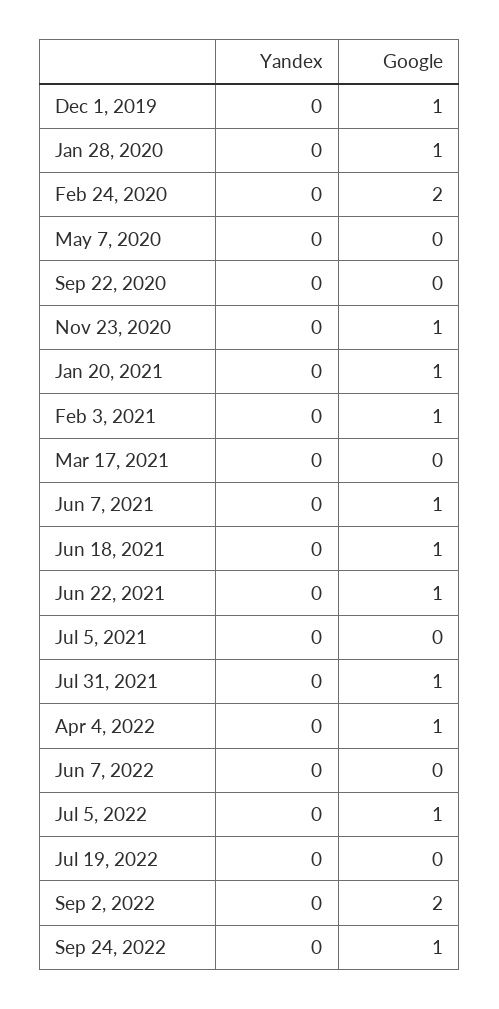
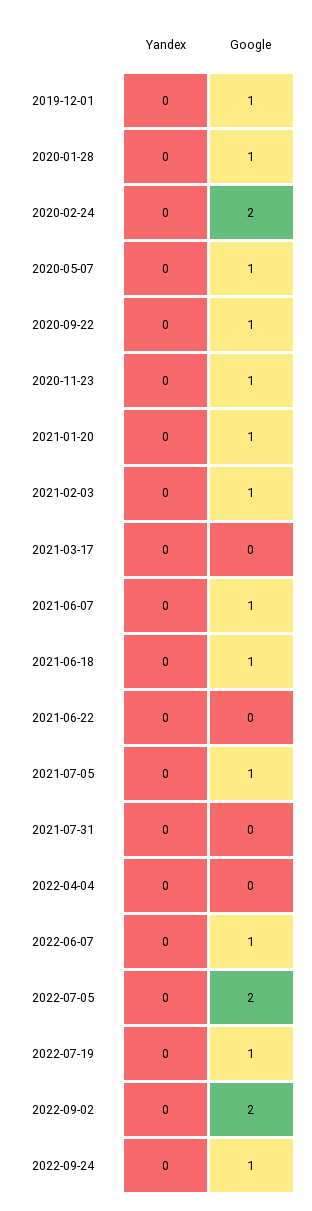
Google, May 7, 2020: 0 -> 1
Google, Sep 22, 2020: 0 -> 1
Google, Jun 22, 2021: 1 -> 0
Google, Jul 5, 2021: 0 -> 1
Google, Jul 31, 2021: 1 -> 0
Google, Apr 4, 2022: 1 -> 0
Google, Jun 7, 2022: 0 -> 1
Google, Jul 5, 2022: 1 -> 2
Google, Jul 19, 2022: 0 -> 1

